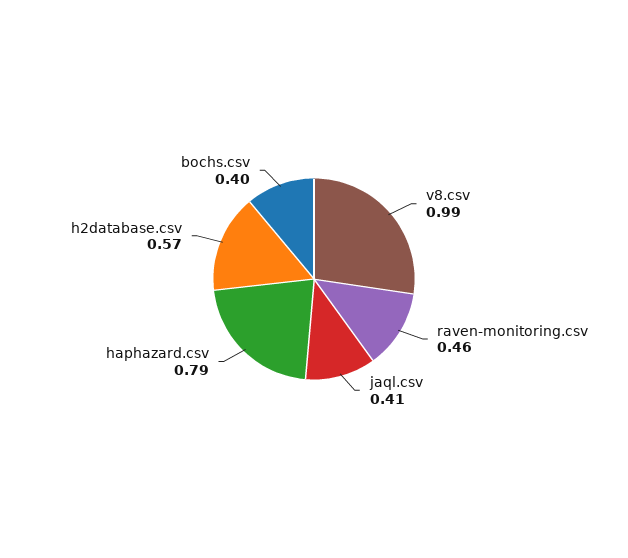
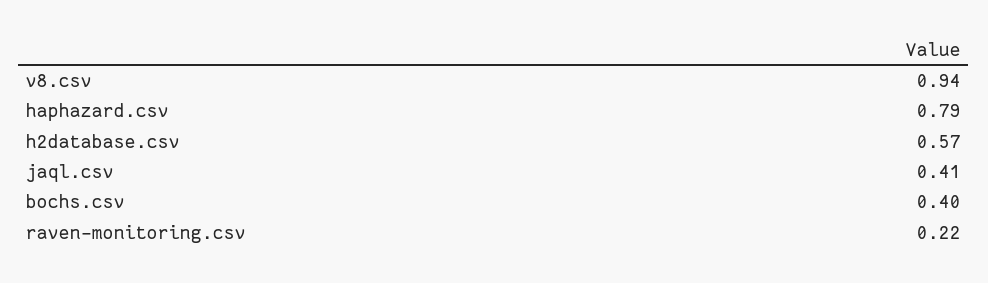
v8.csv: 0.99 -> 0.94
raven-monitoring.csv: 0.46 -> 0.22

